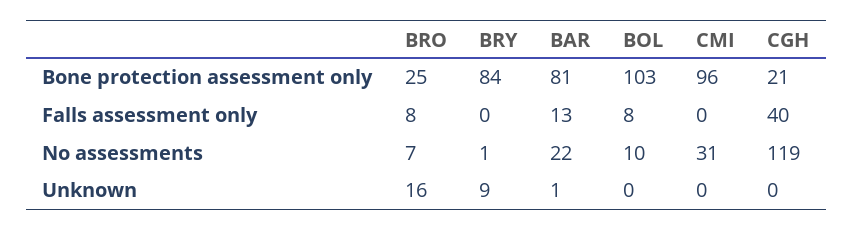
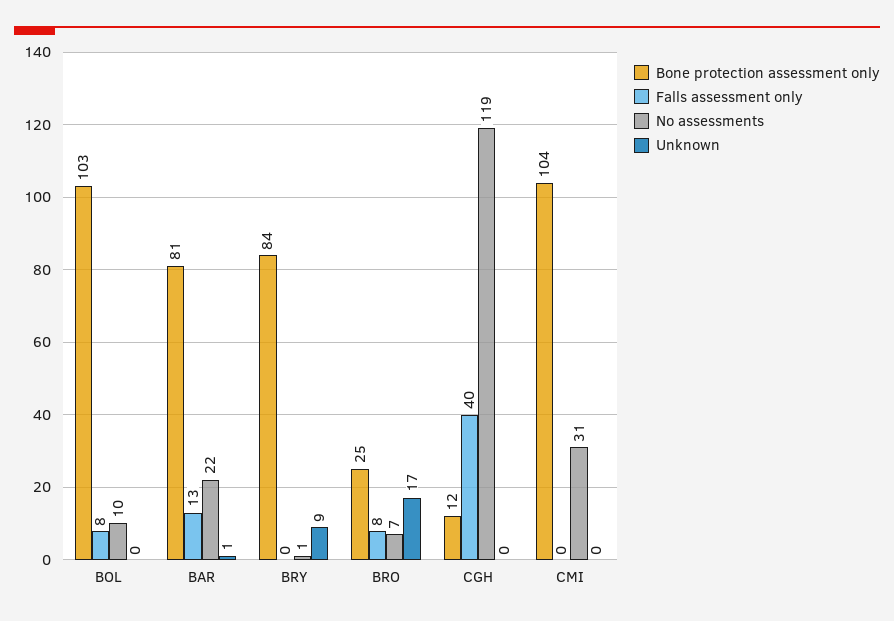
Bone protection assessment only, CMI: 96 -> 104
Bone protection assessment only, CGH: 21 -> 12
Unknown, BRO: 16 -> 17

